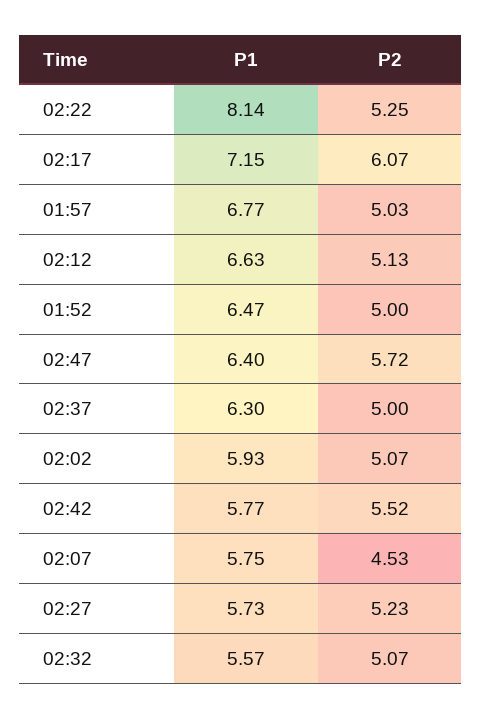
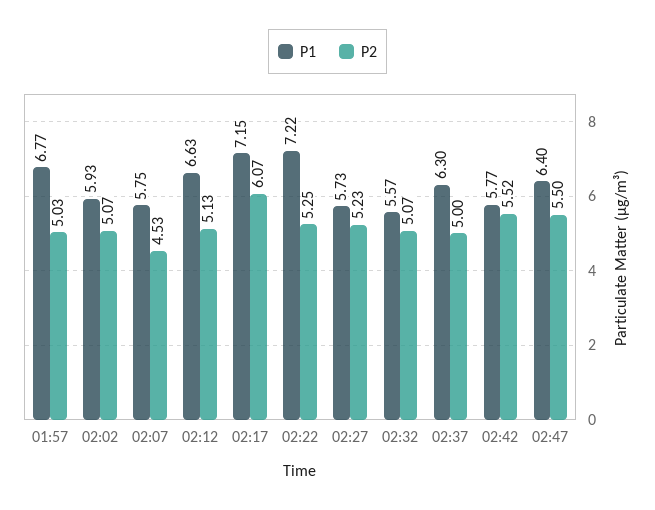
P1, 02:22: 8.14 -> 7.22
P1, 01:52: 6.47 -> none
P2, 01:52: 5 -> none
P2, 02:47: 5.72 -> 5.5

